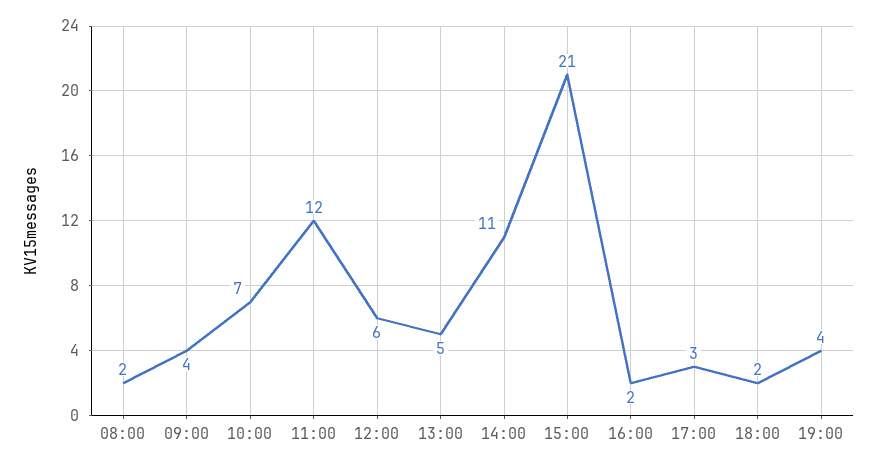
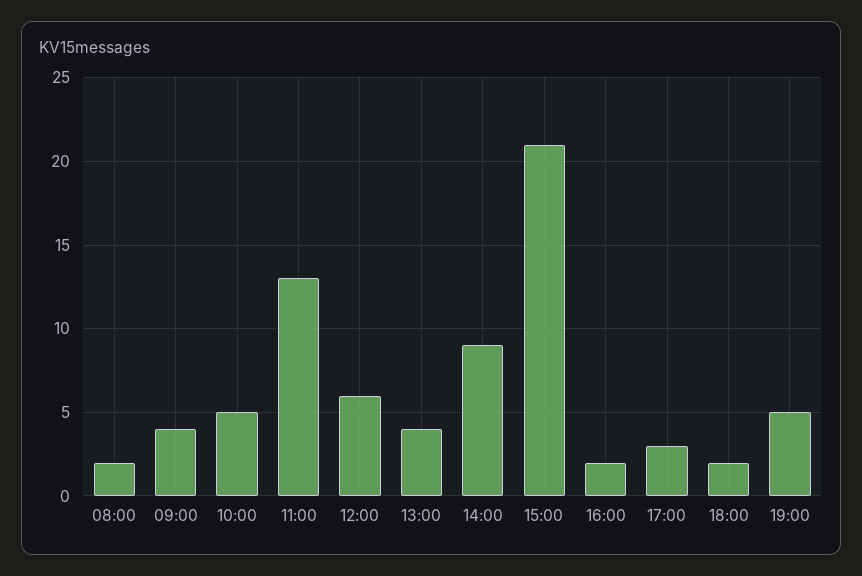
10:00: 7 -> 5
11:00: 12 -> 13
13:00: 5 -> 4
14:00: 11 -> 9
19:00: 4 -> 5

